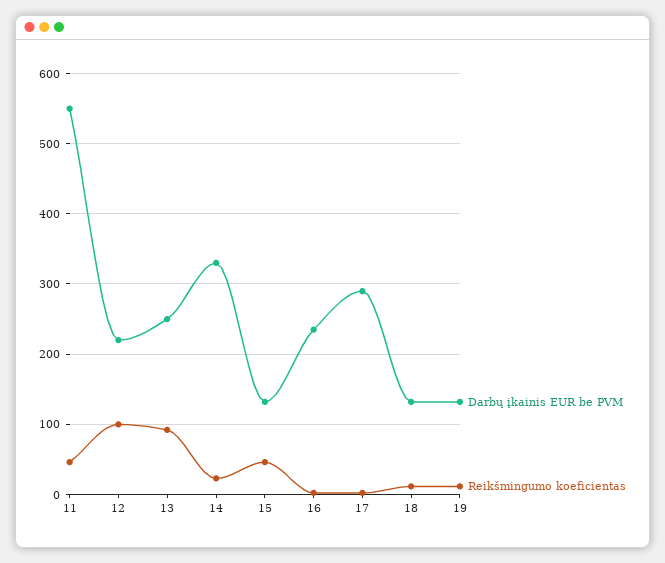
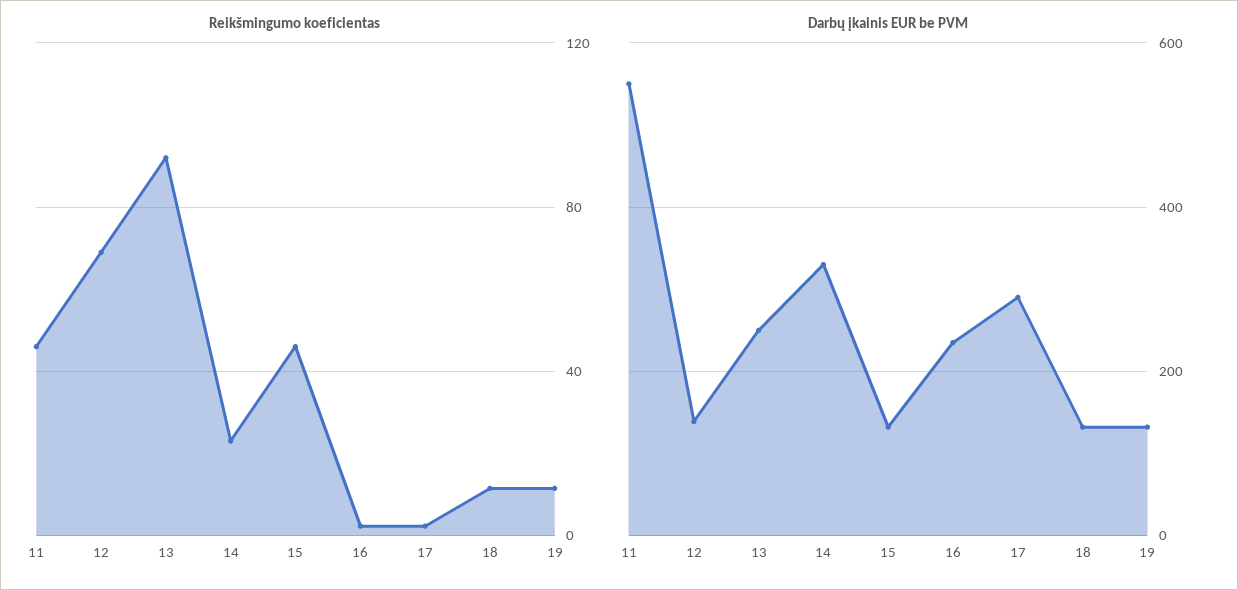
Darbų įkainis EUR be PVM, 12: 220 -> 140
Reikšmingumo koeficientas, 12: 100 -> 70

